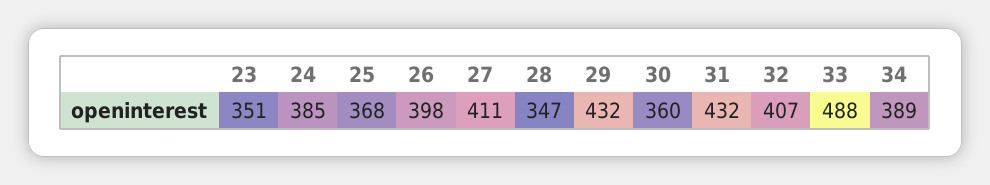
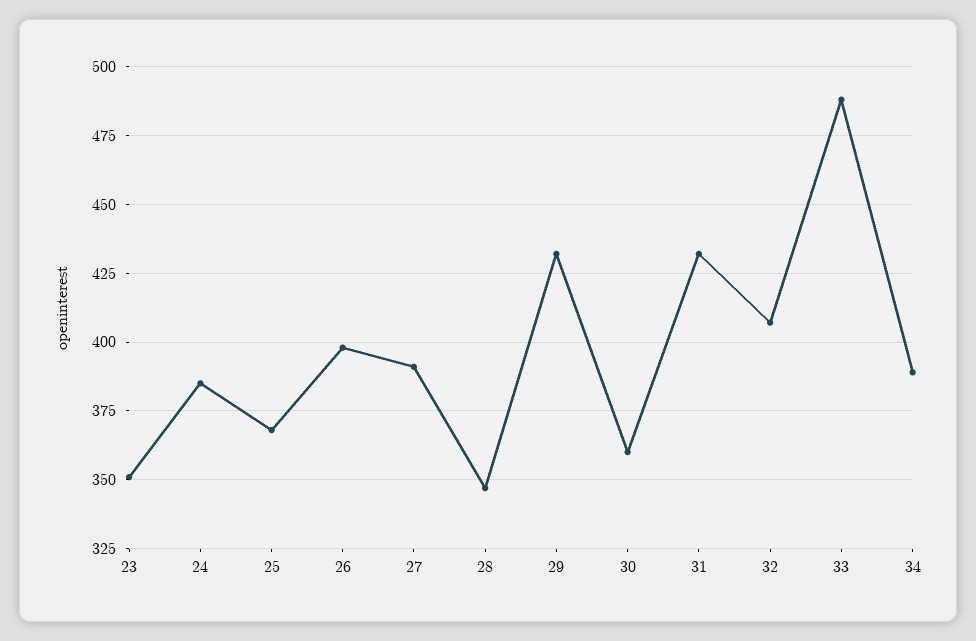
27: 411 -> 390

